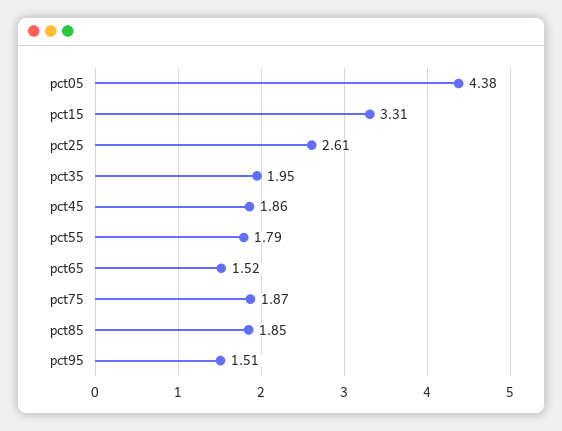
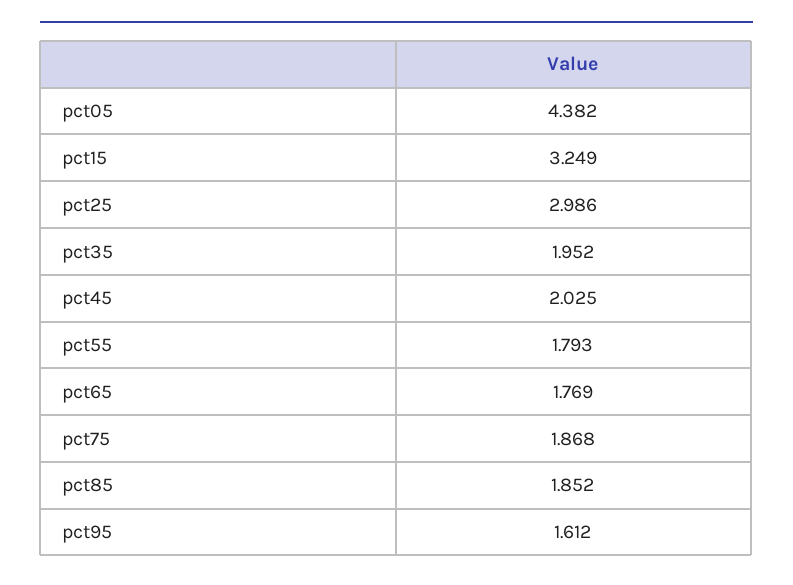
pct15: 3.31 -> 3.249
pct25: 2.61 -> 2.986
pct45: 1.86 -> 2.025
pct65: 1.52 -> 1.769
pct95: 1.51 -> 1.612

